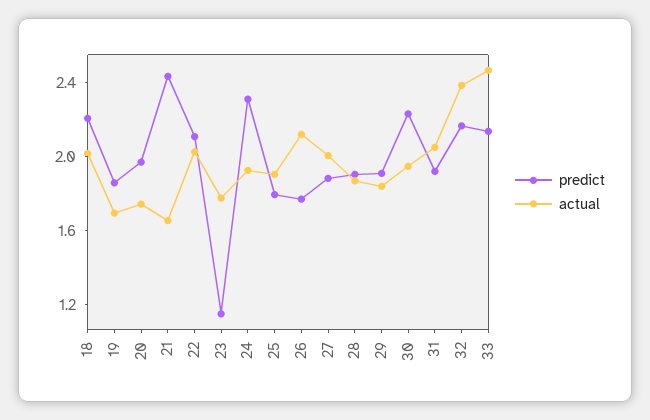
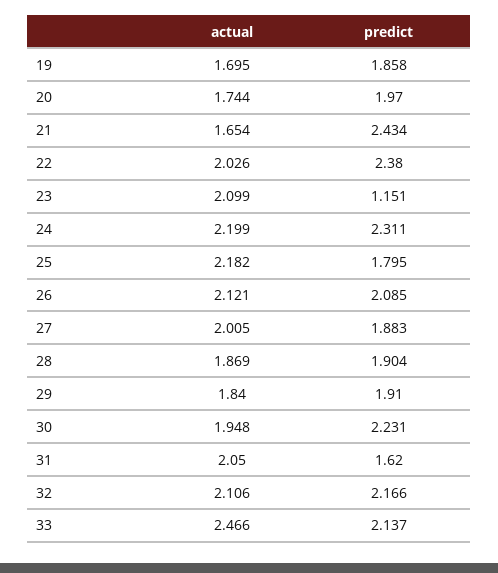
predict, 18: 2.2 -> none
actual, 18: 2 -> none
predict, 22: 2.1 -> 2.38
actual, 23: 1.8 -> 2.099
actual, 24: 1.9 -> 2.199
actual, 25: 1.9 -> 2.182
predict, 26: 1.8 -> 2.085
predict, 31: 1.9 -> 1.62
actual, 32: 2.4 -> 2.106

